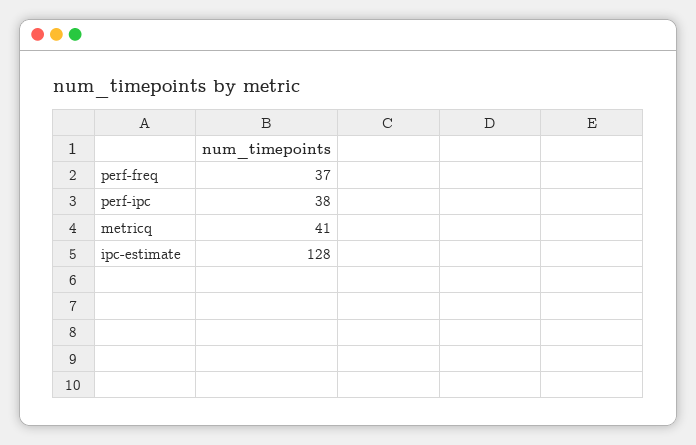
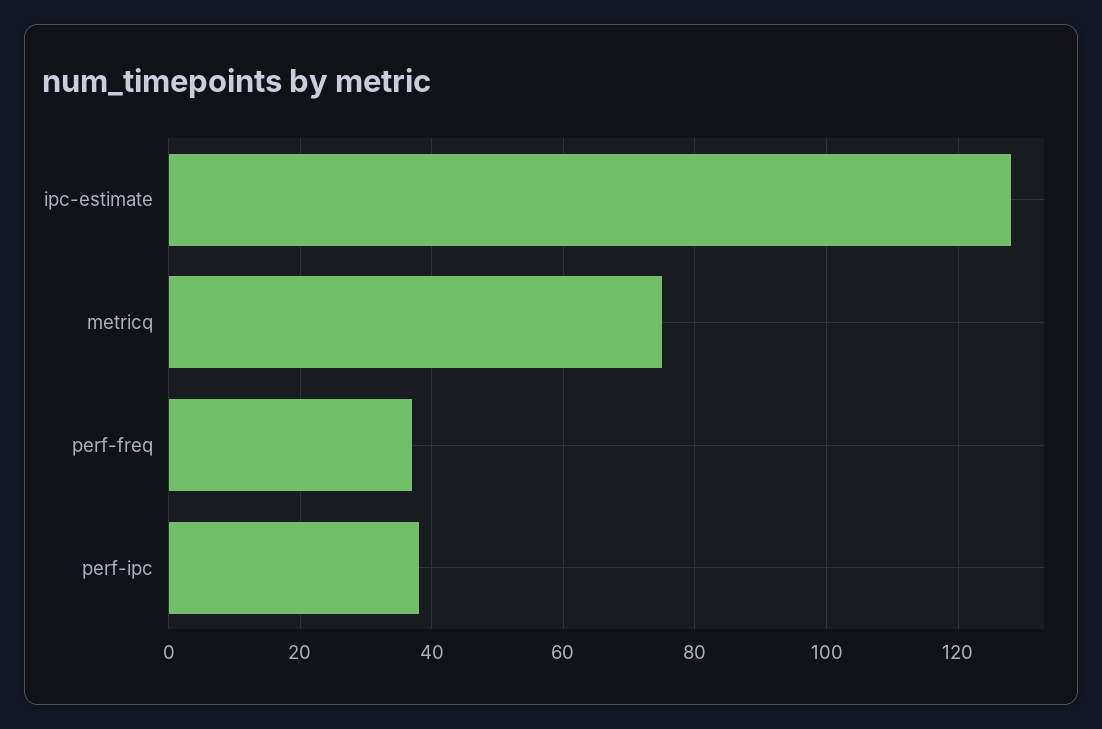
metricq: 41 -> 75

